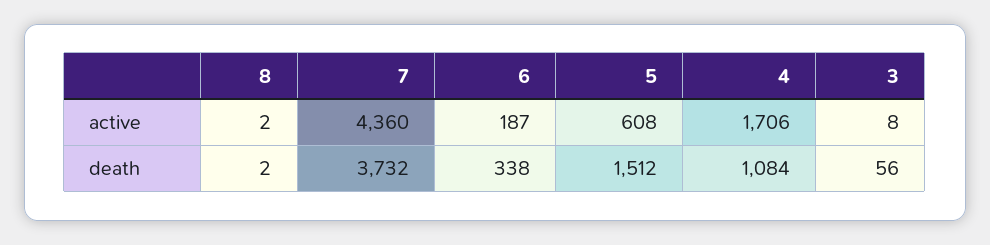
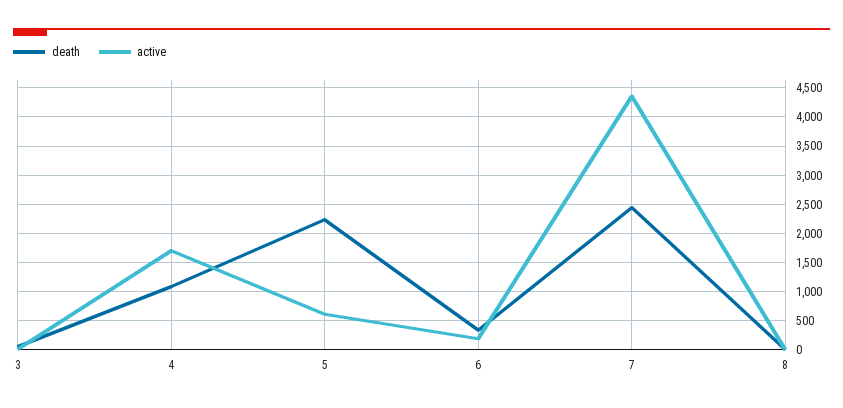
death, 7: 3732 -> 2500
death, 5: 1512 -> 2250

